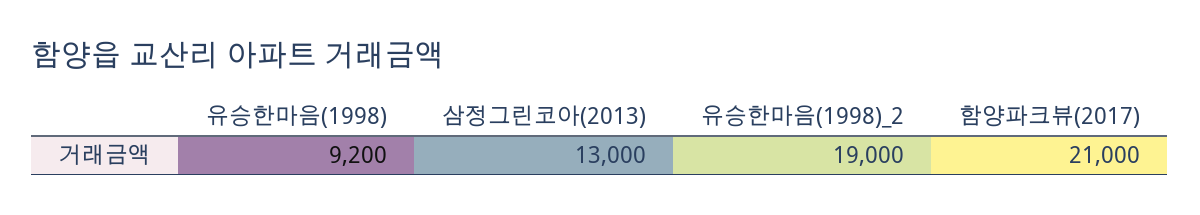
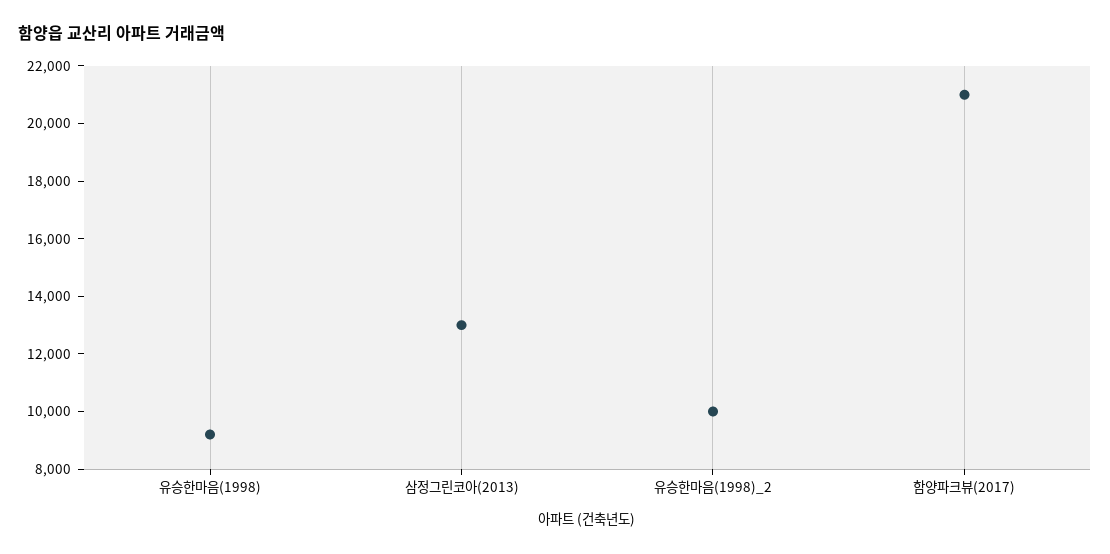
유승한마음(1998)_2: 19000 -> 10000

